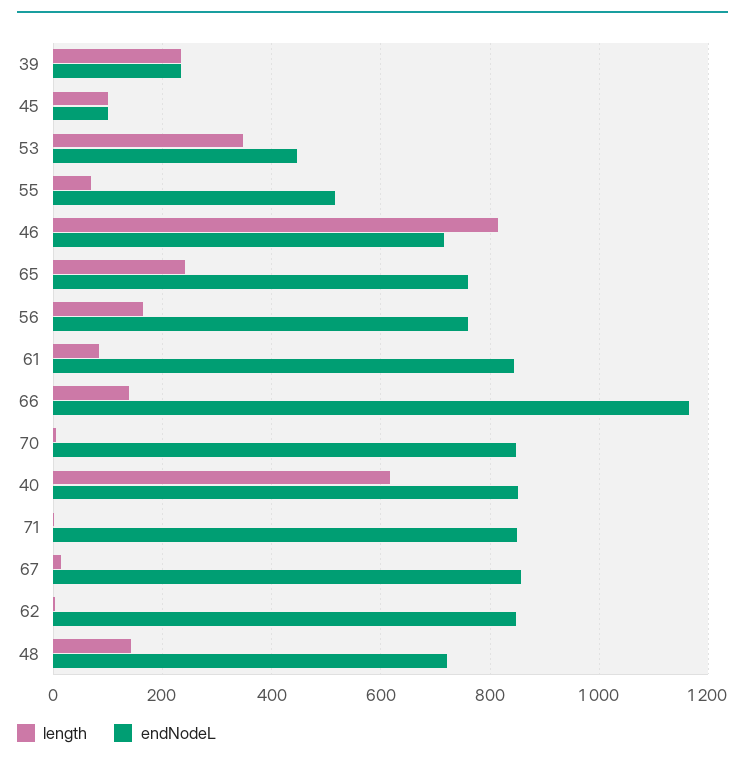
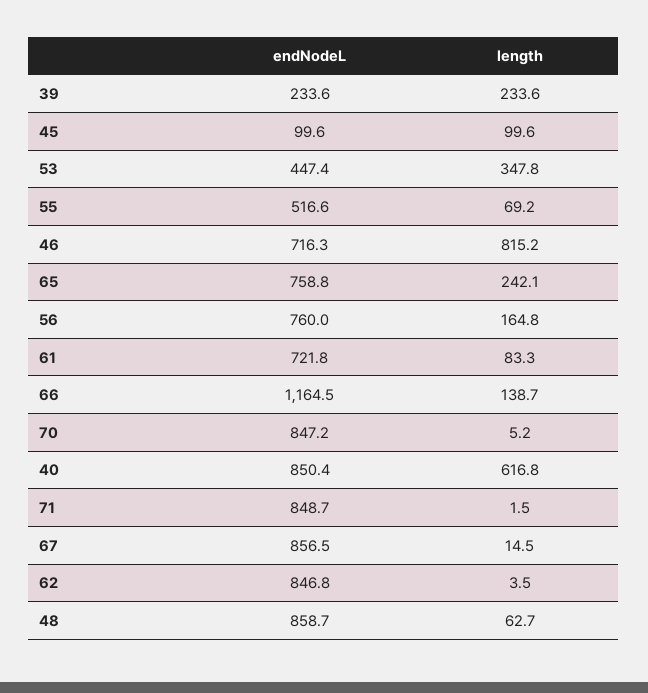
endNodeL, 61: 840 -> 721.8
length, 48: 140 -> 62.7
endNodeL, 48: 720 -> 858.7

